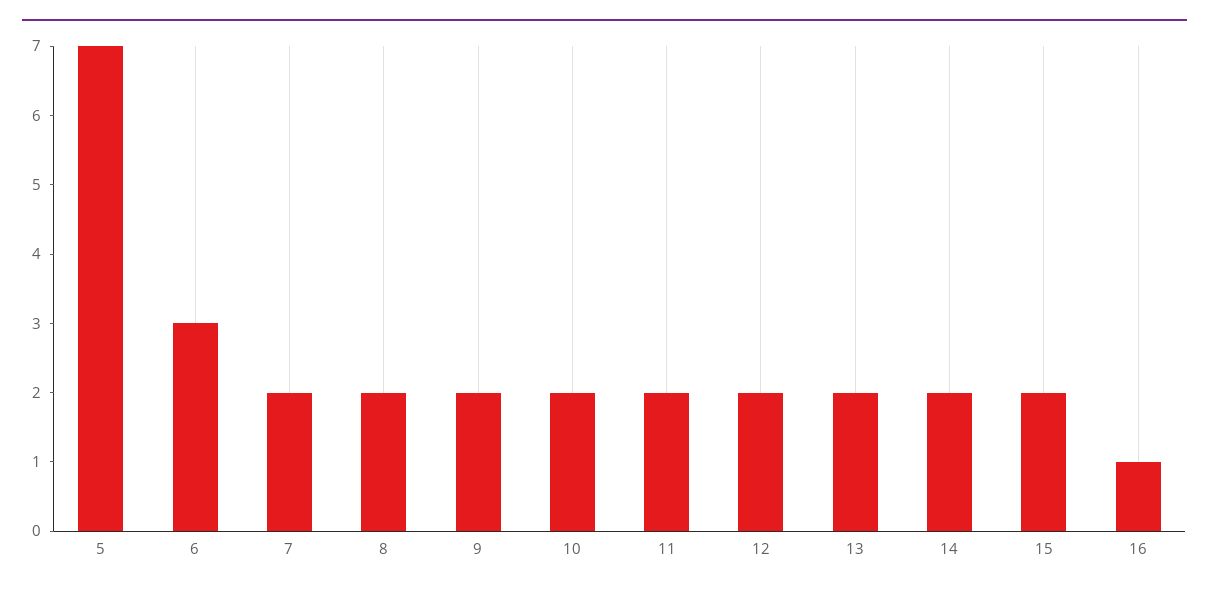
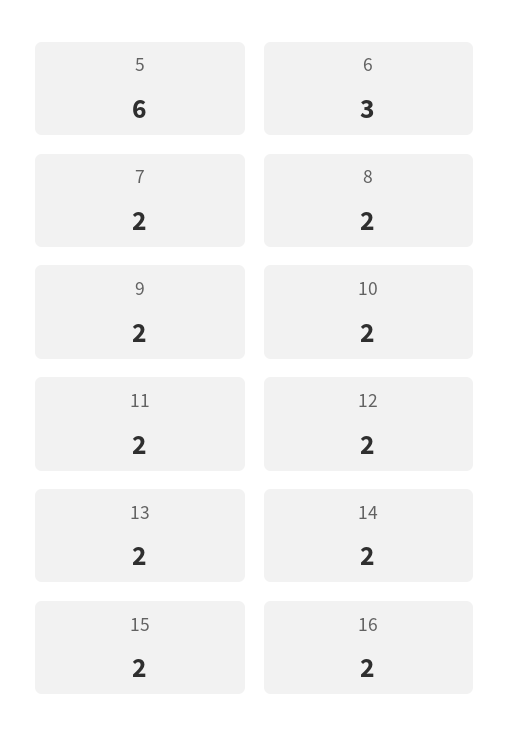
5: 7 -> 6
16: 1 -> 2

